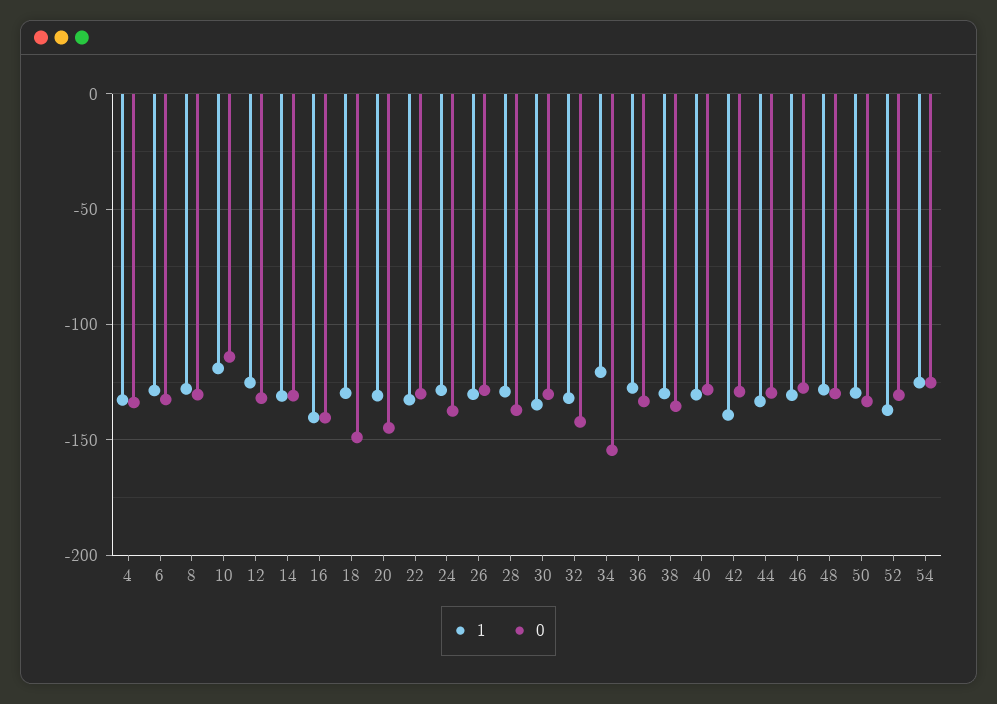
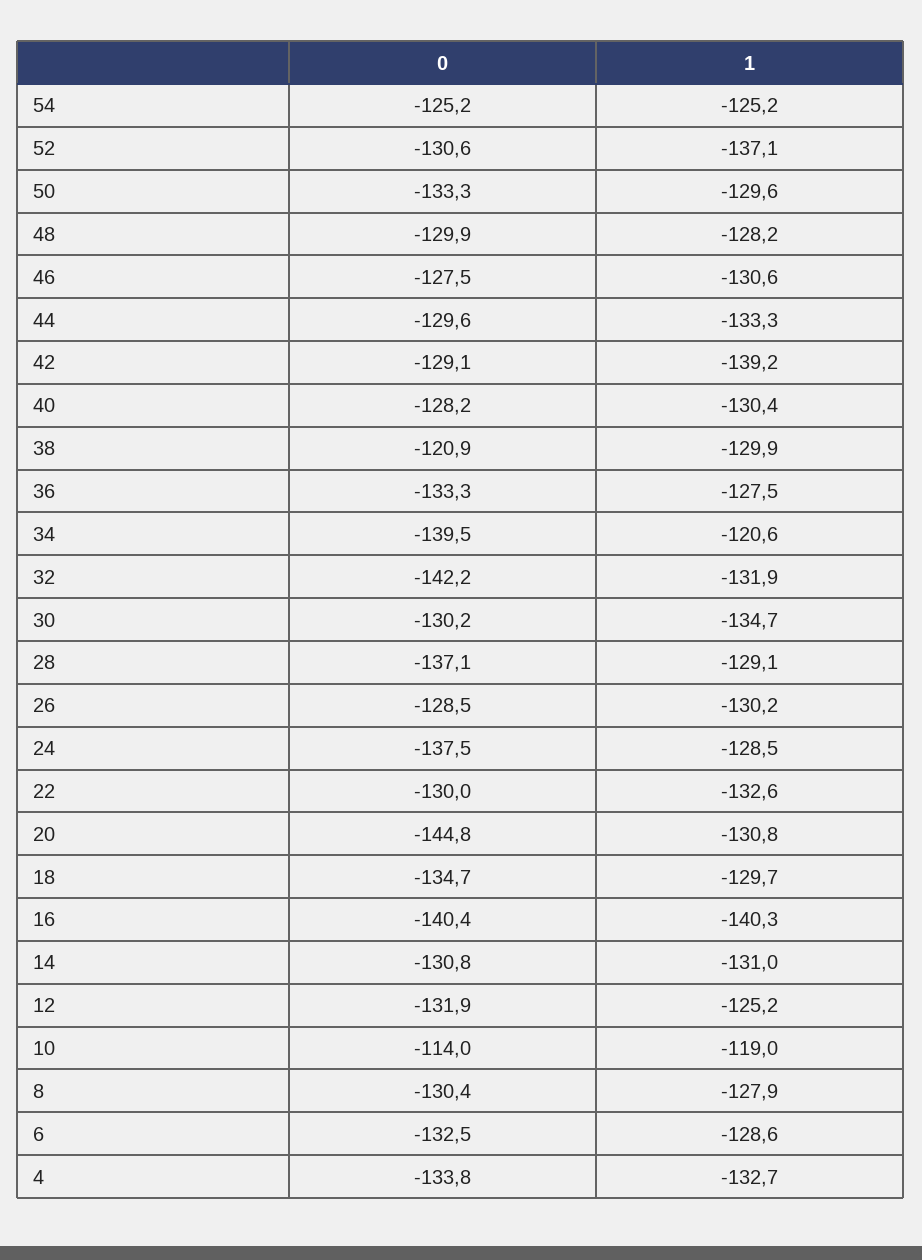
0, 18: -150 -> -134.7
0, 34: -155 -> -139.5
0, 38: -135 -> -120.9

